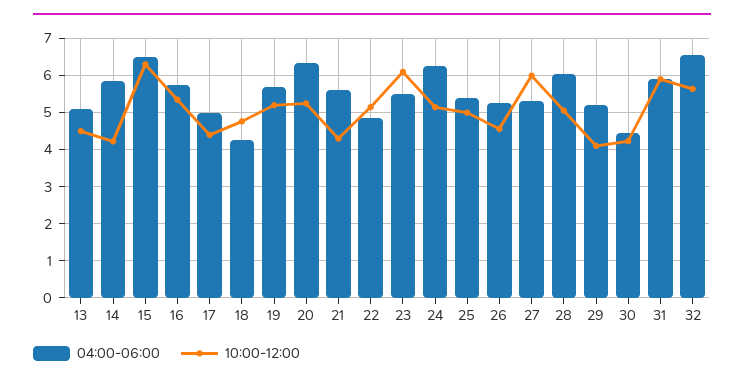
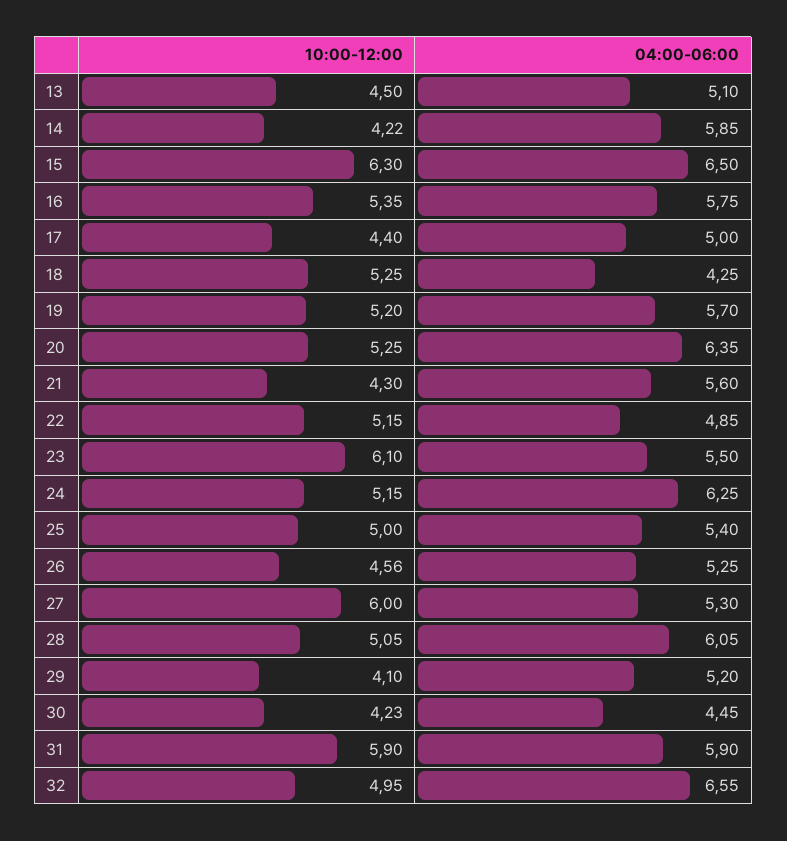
10:00-12:00, 18: 4.8 -> 5.25
10:00-12:00, 32: 5.6 -> 4.95

